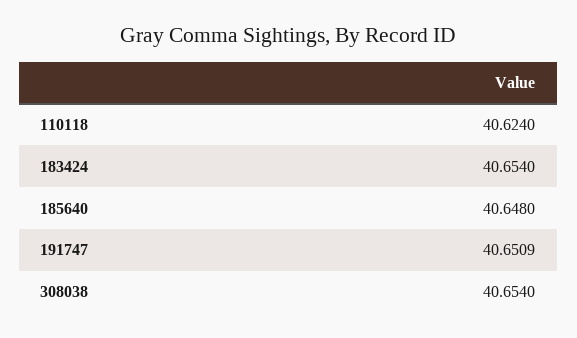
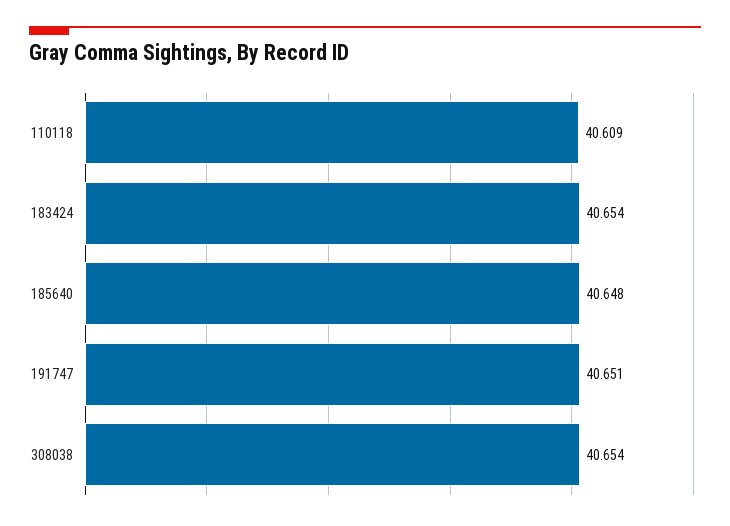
110118: 40.624 -> 40.609

